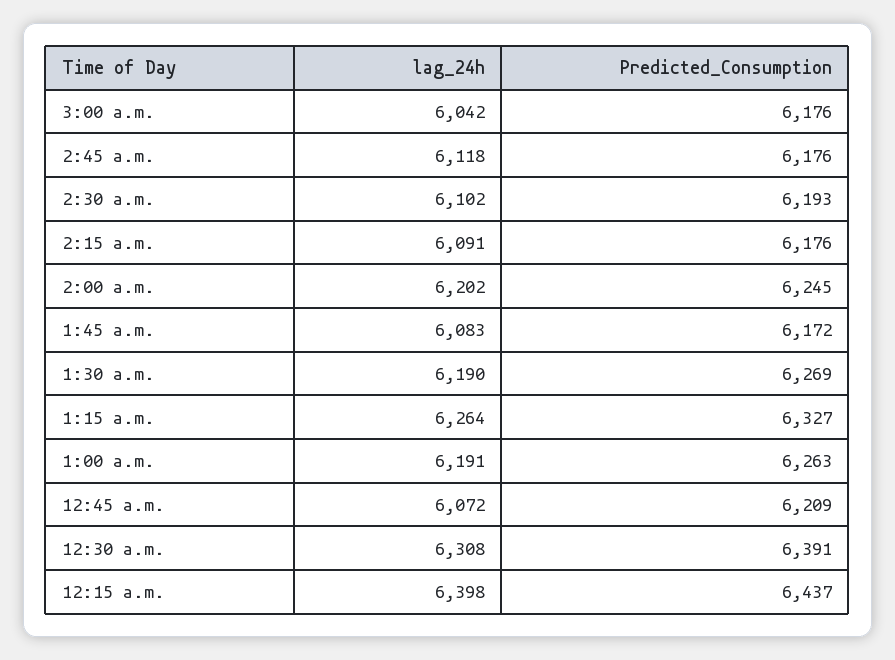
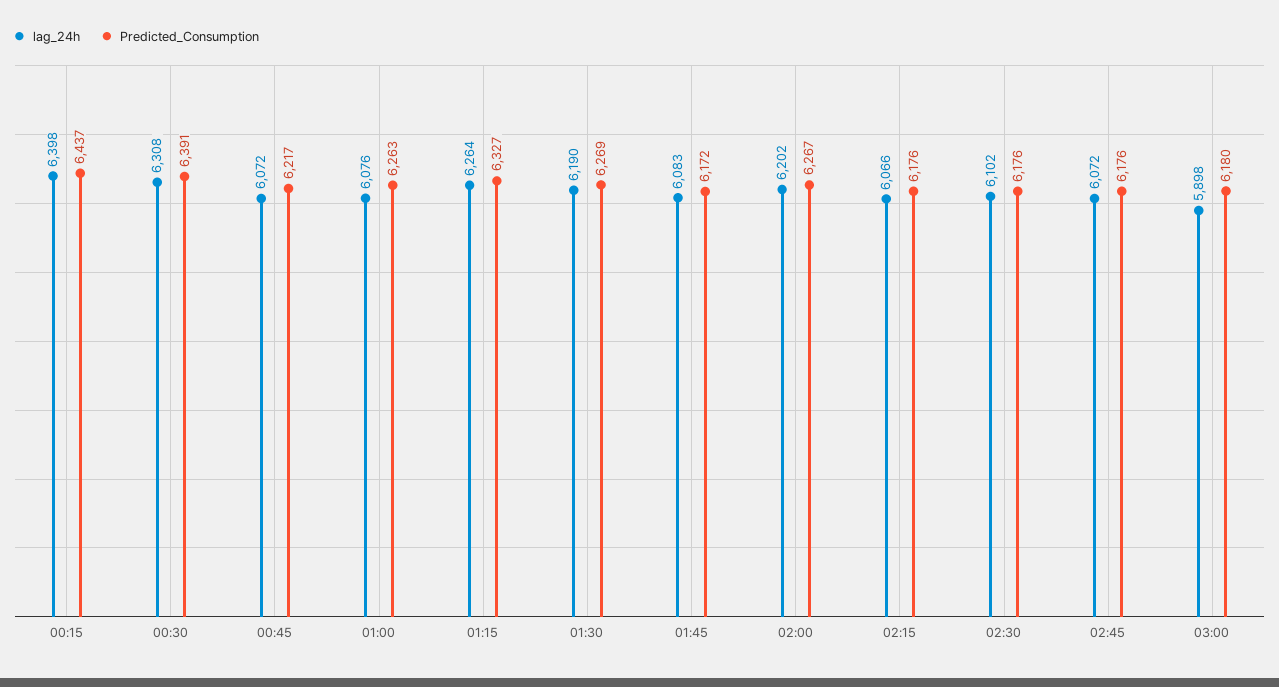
lag_24h, 3:00 a.m.: 6042 -> 5898
Predicted_Consumption, 3:00 a.m.: 6176 -> 6180
lag_24h, 2:45 a.m.: 6118 -> 6072
Predicted_Consumption, 2:30 a.m.: 6193 -> 6176
lag_24h, 2:15 a.m.: 6091 -> 6066
Predicted_Consumption, 2:00 a.m.: 6245 -> 6267
lag_24h, 1:00 a.m.: 6191 -> 6076
Predicted_Consumption, 12:45 a.m.: 6209 -> 6217

